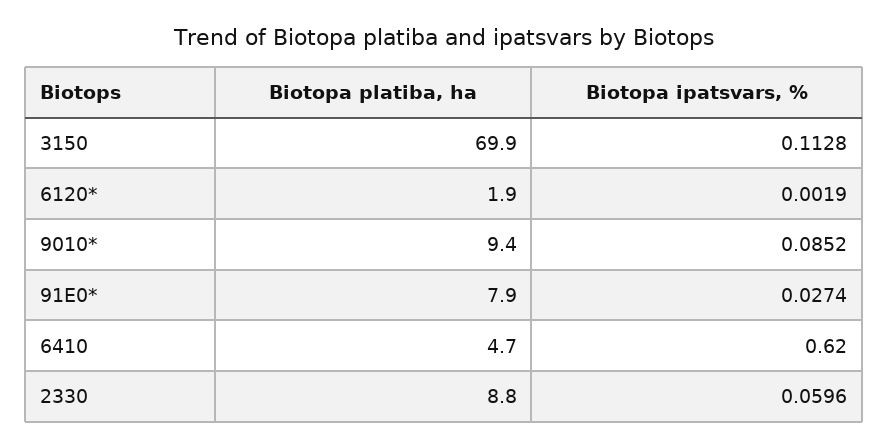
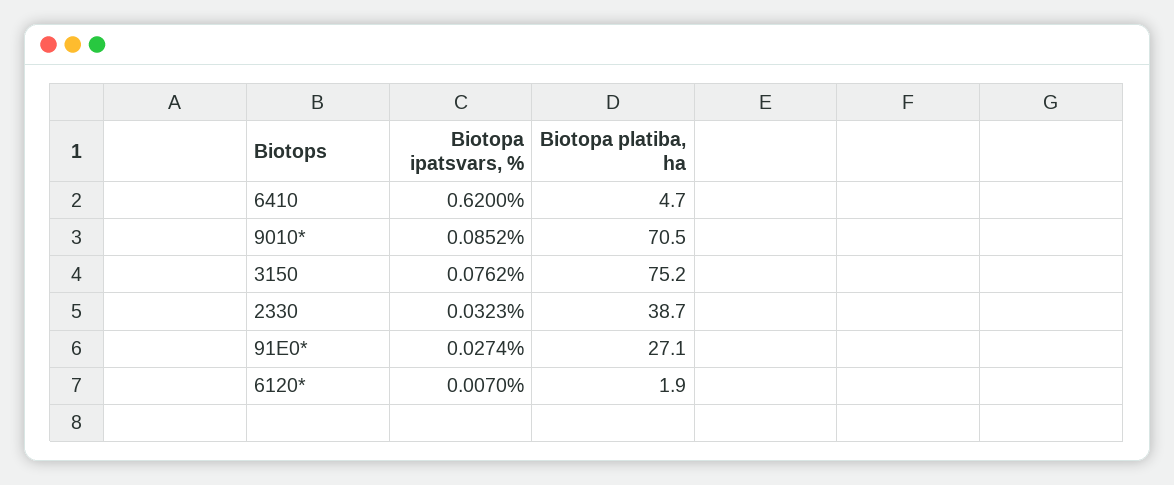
Biotopa platiba, ha, 3150: 69.9 -> 75.2
Biotopa ipatsvars, %, 3150: 0.1128 -> 0.0762
Biotopa ipatsvars, %, 6120*: 0.0019 -> 0.007
Biotopa platiba, ha, 9010*: 9.4 -> 70.5
Biotopa platiba, ha, 91E0*: 7.9 -> 27.1
Biotopa platiba, ha, 2330: 8.8 -> 38.7
Biotopa ipatsvars, %, 2330: 0.0596 -> 0.0323

